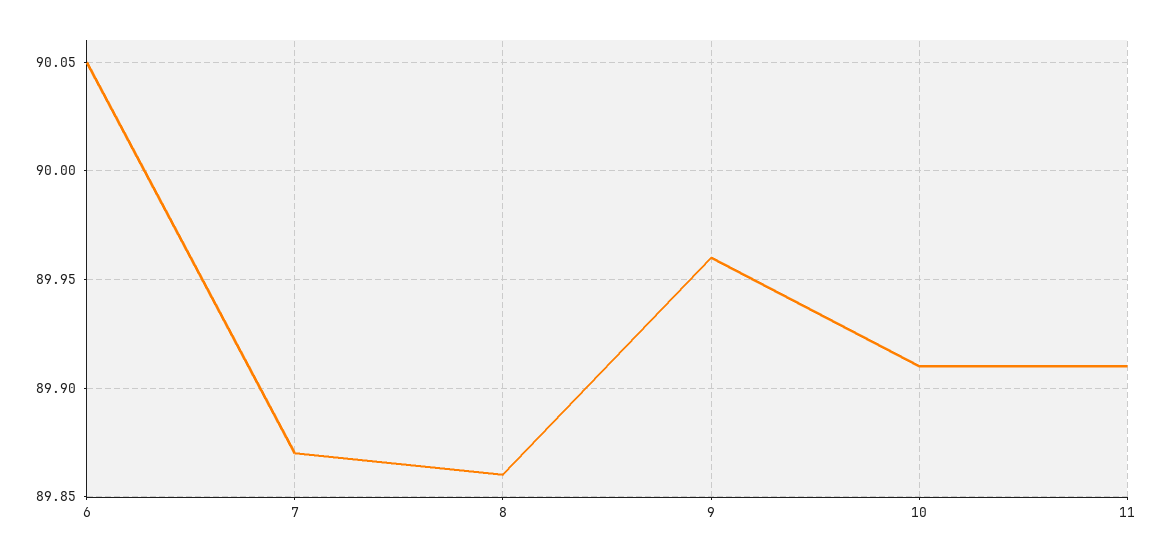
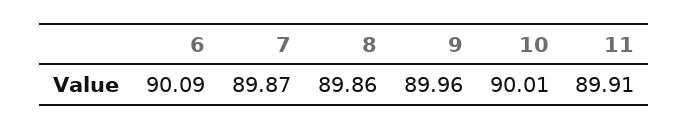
6: 90.05 -> 90.09
10: 89.91 -> 90.01

